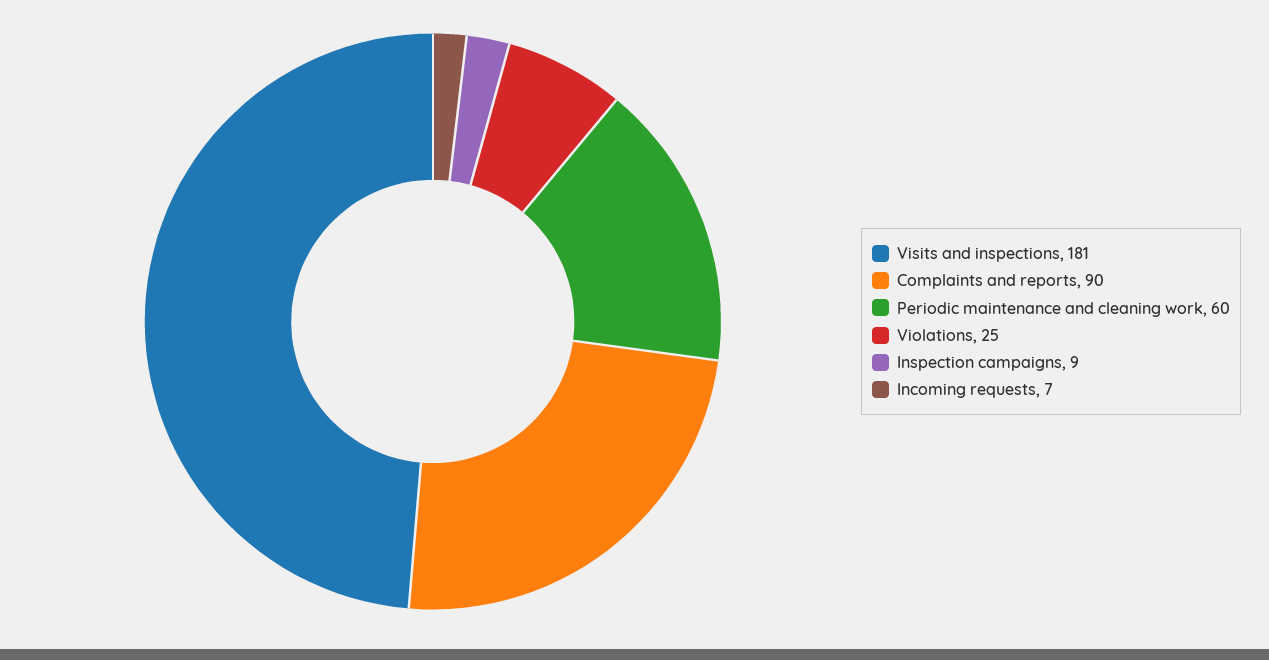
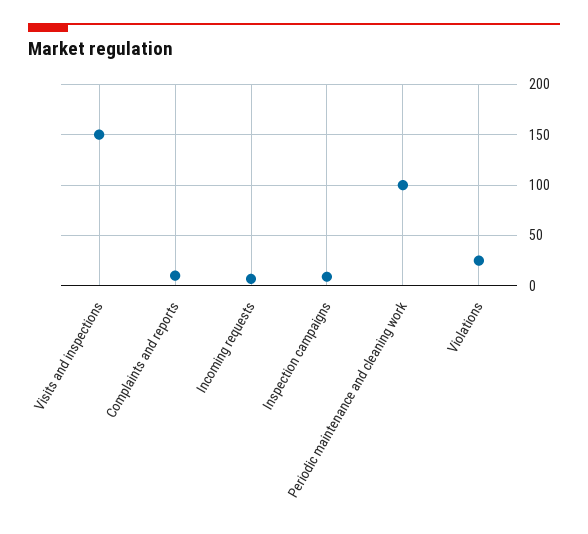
Visits and inspections: 181 -> 150
Complaints and reports: 90 -> 10
Periodic maintenance and cleaning work: 60 -> 100

